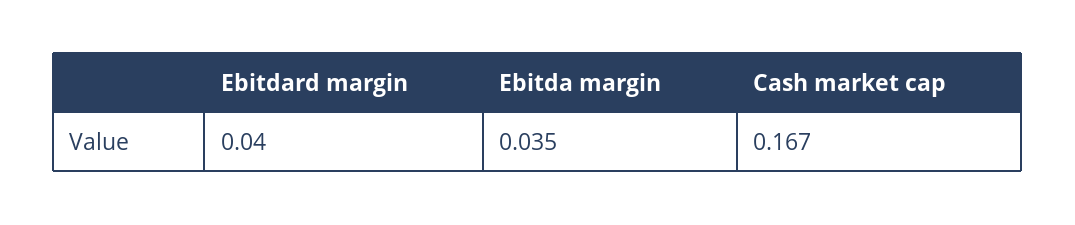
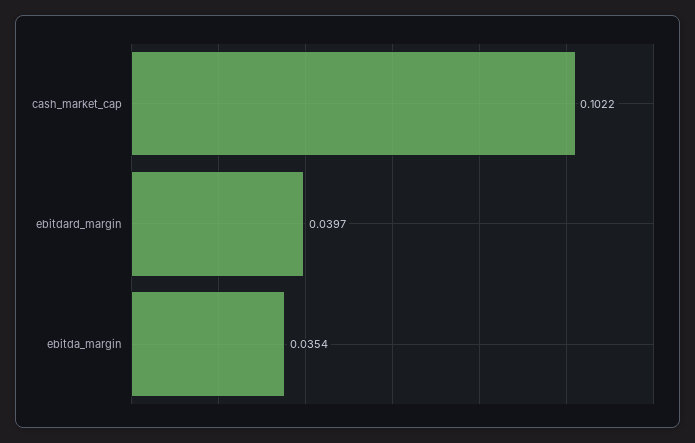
Cash market cap: 0.167 -> 0.1022

